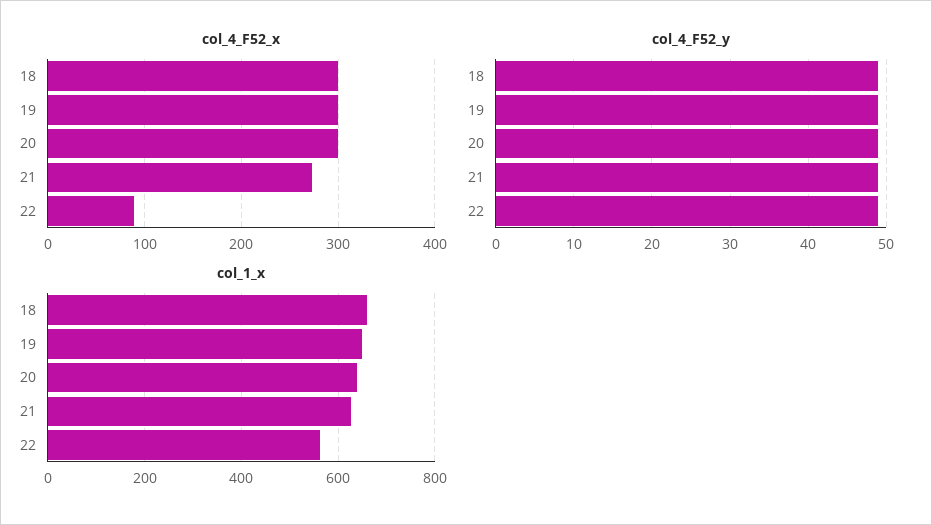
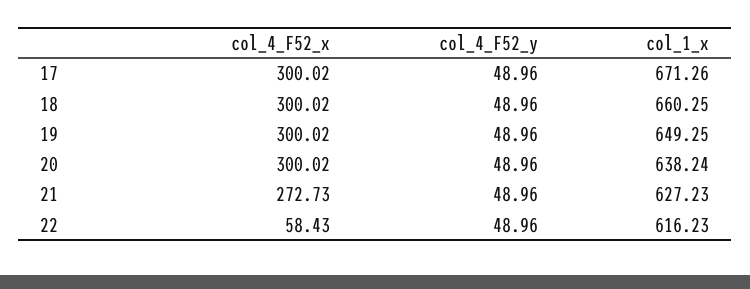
col_4_F52_x, 22: 90 -> 58.43
col_1_x, 22: 560 -> 616.23
col_4_F52_x, 17: none -> 300.02
col_4_F52_y, 17: none -> 48.96
col_1_x, 17: none -> 671.26

